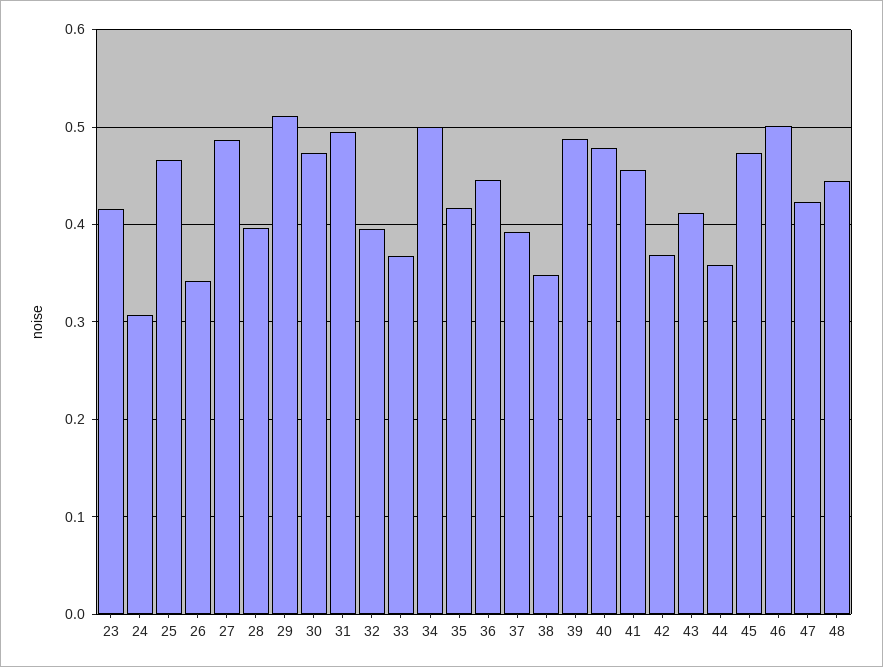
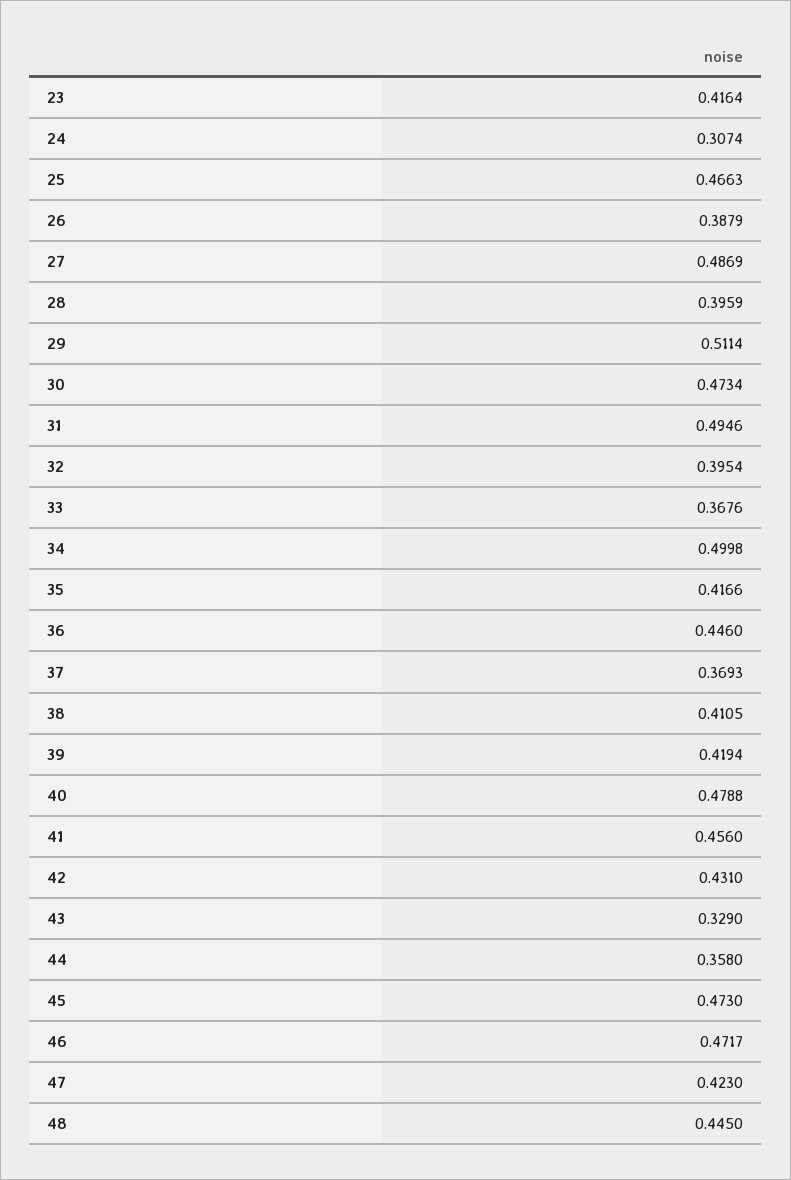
26: 0.34 -> 0.3879
37: 0.39 -> 0.3693
38: 0.35 -> 0.4105
39: 0.49 -> 0.4194
42: 0.37 -> 0.431
43: 0.41 -> 0.329
46: 0.5 -> 0.4717

